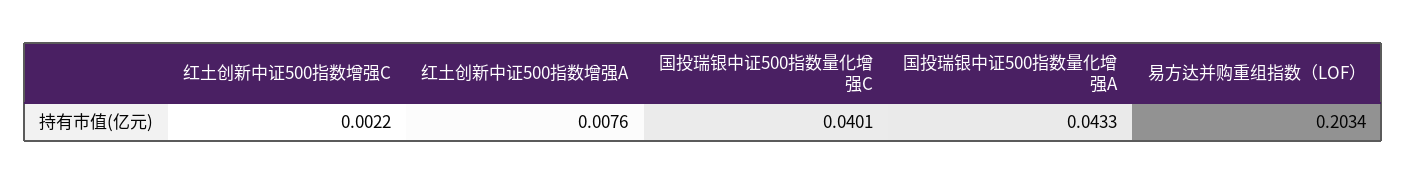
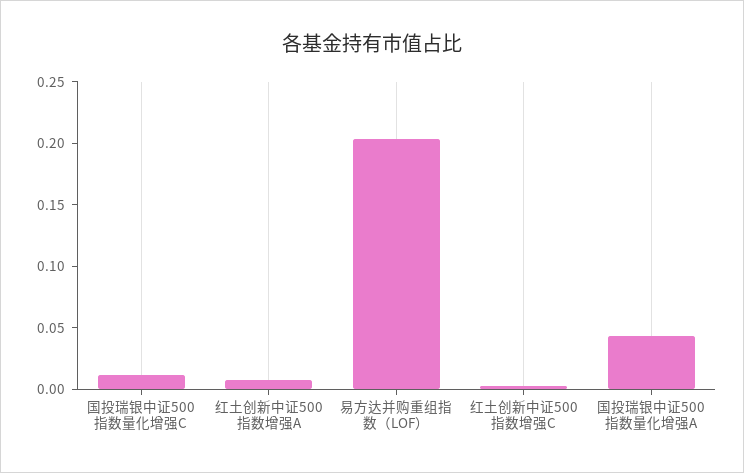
国投瑞银中证500指数量化增强C: 0.0401 -> 0.01

